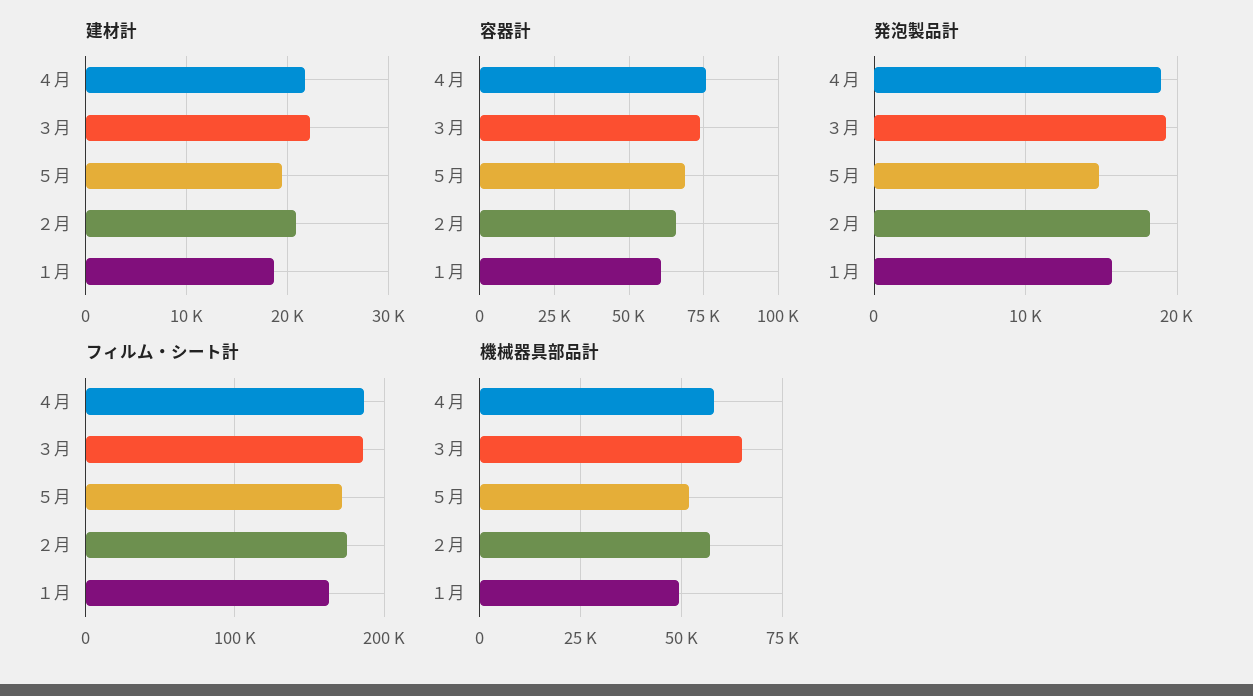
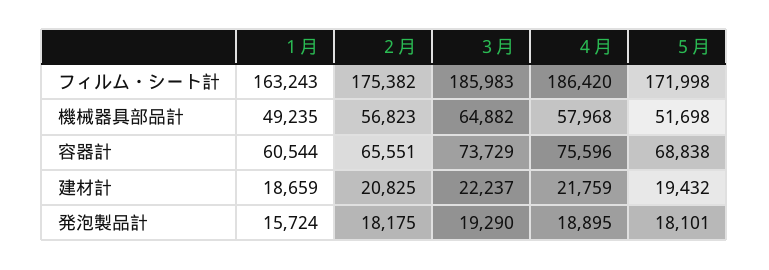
発泡製品計, ５月: 15000 -> 18101

